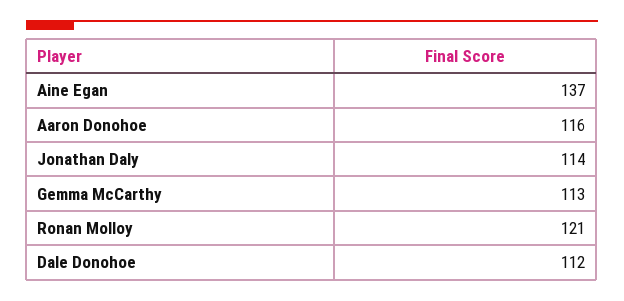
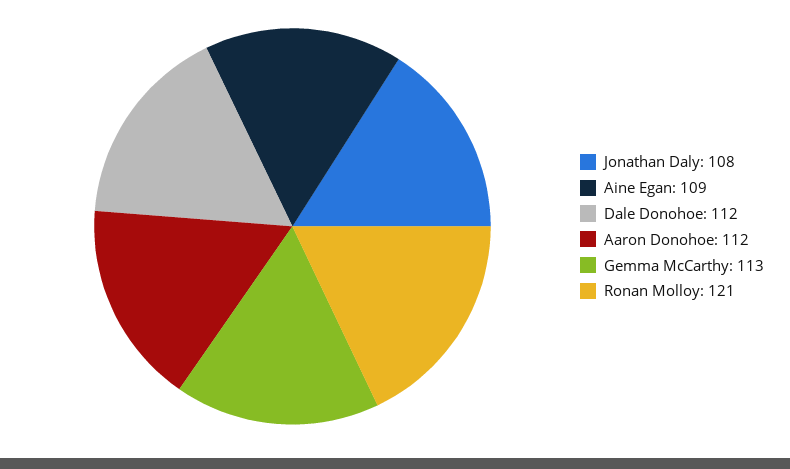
Aine Egan: 137 -> 109
Aaron Donohoe: 116 -> 112
Jonathan Daly: 114 -> 108

